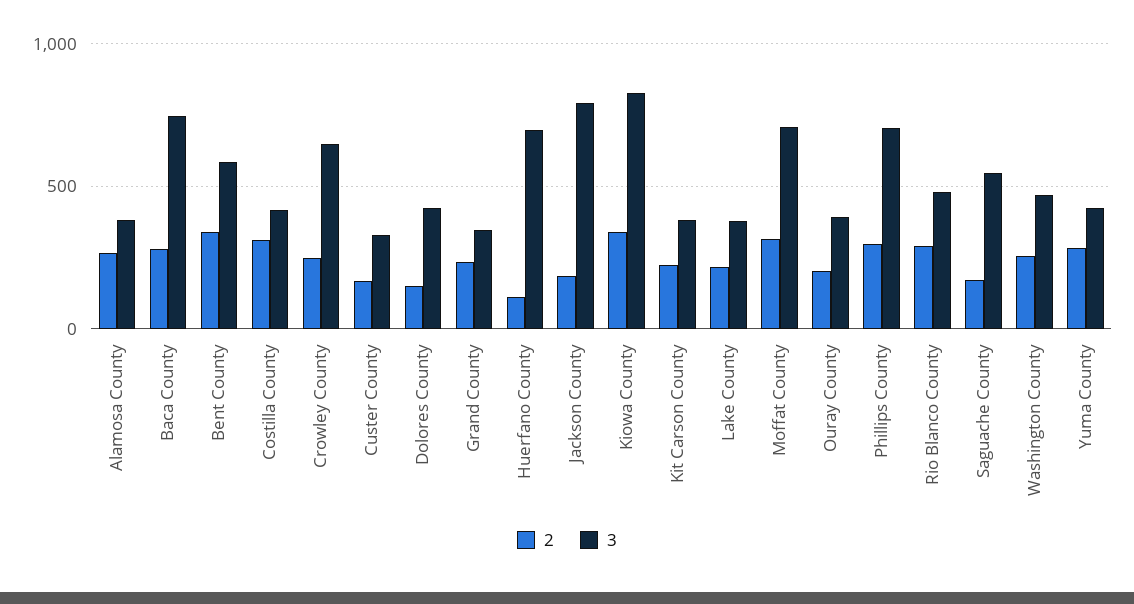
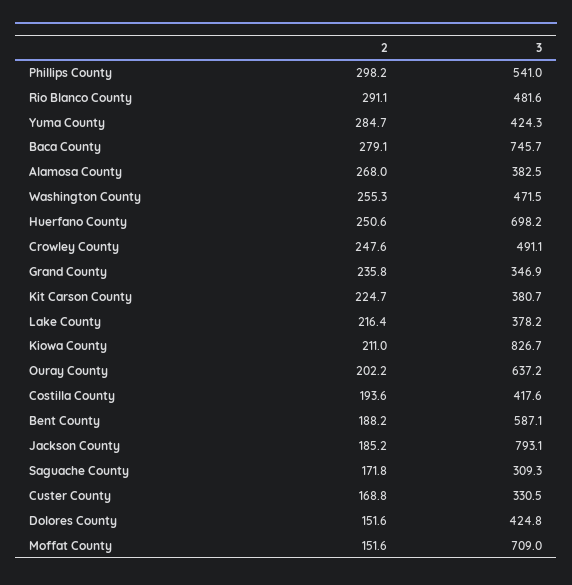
2, Bent County: 350 -> 188.2
2, Costilla County: 300 -> 193.6
3, Crowley County: 650 -> 491.1
2, Huerfano County: 100 -> 250.6
2, Kiowa County: 350 -> 211
2, Moffat County: 300 -> 151.6
3, Ouray County: 400 -> 637.2
3, Phillips County: 700 -> 541
3, Saguache County: 550 -> 309.3

